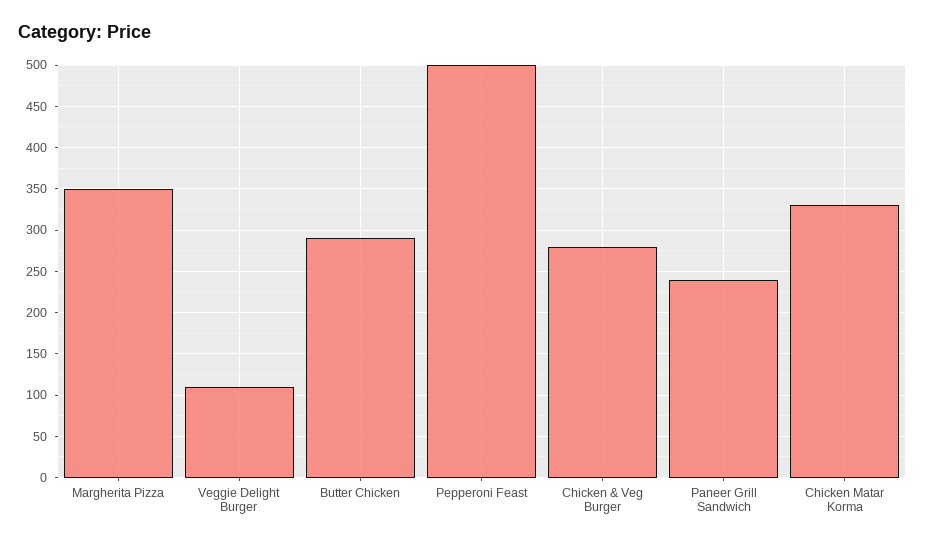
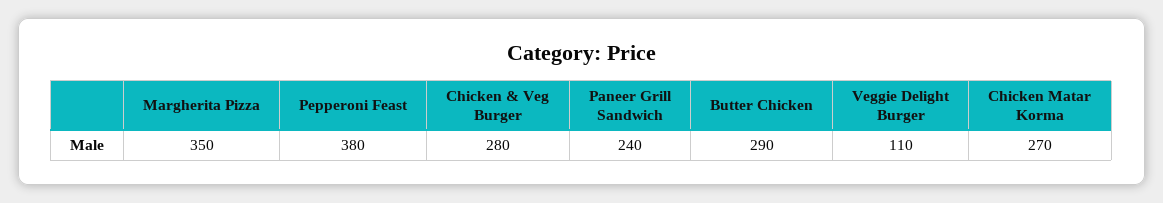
Pepperoni Feast: 500 -> 380
Chicken Matar Korma: 330 -> 270

